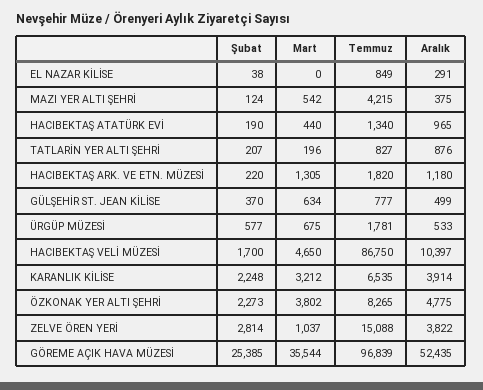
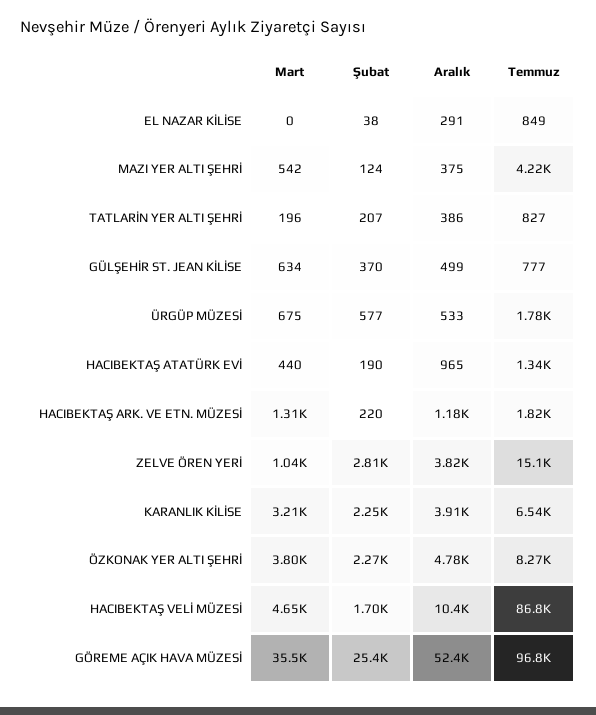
Aralık, TATLARİN YER ALTI ŞEHRİ: 876 -> 386

